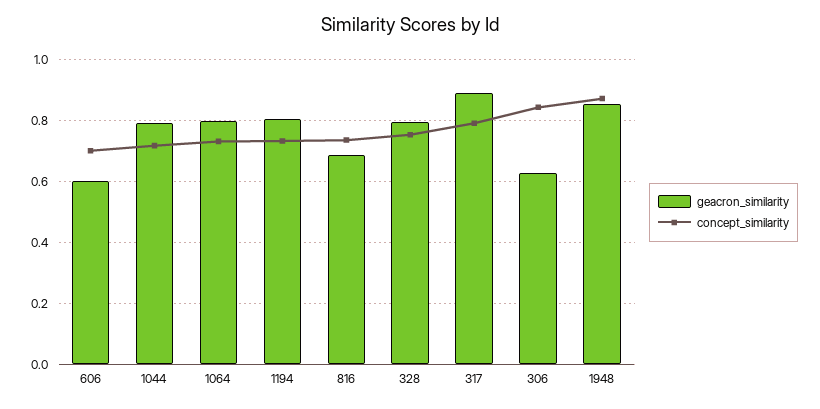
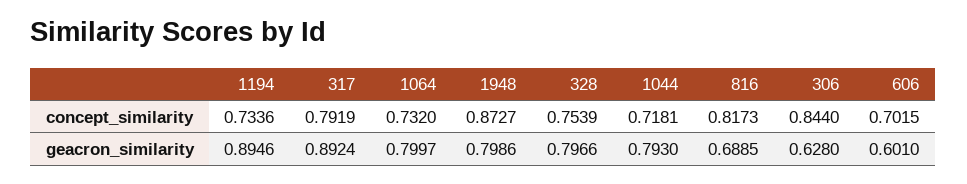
geacron_similarity, 1194: 0.8 -> 0.8946
concept_similarity, 816: 0.74 -> 0.8173
geacron_similarity, 1948: 0.86 -> 0.7986

